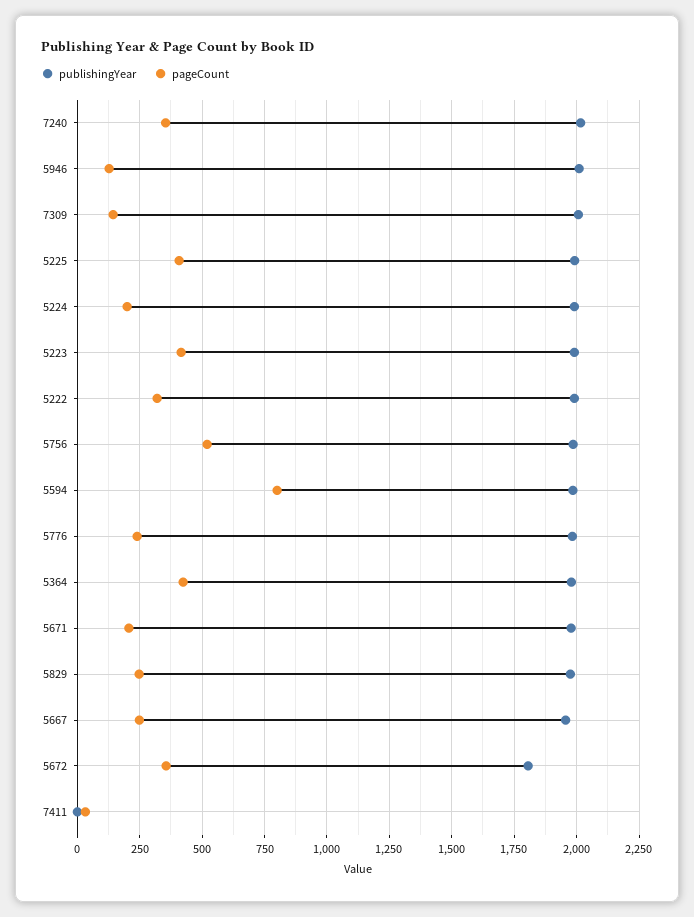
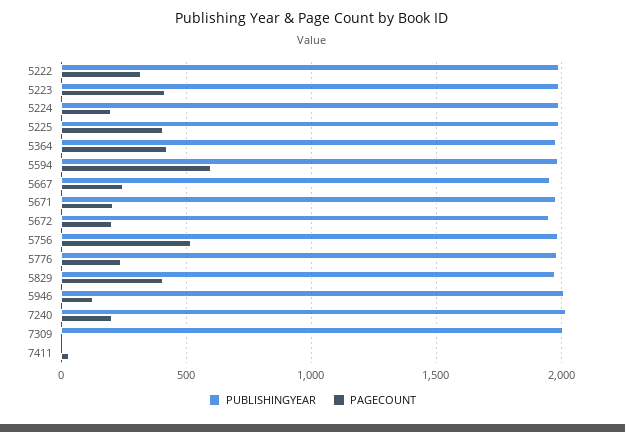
pageCount, 7240: 350 -> 200
pageCount, 7309: 150 -> 0
pageCount, 5594: 800 -> 600
pageCount, 5829: 250 -> 400
publishingYear, 5672: 1800 -> 1950
pageCount, 5672: 350 -> 200

